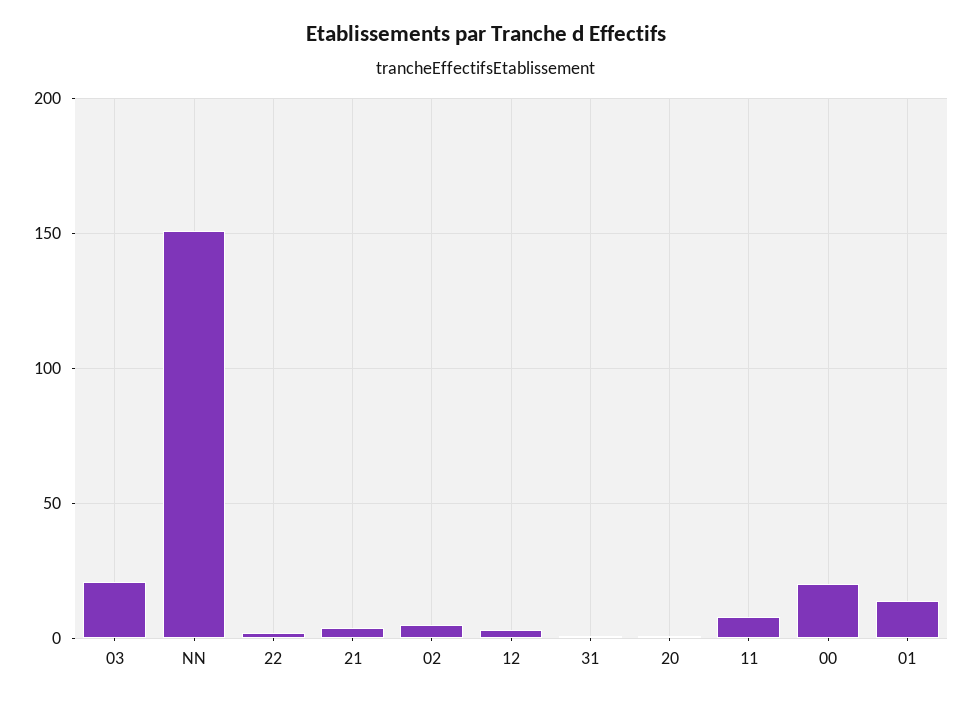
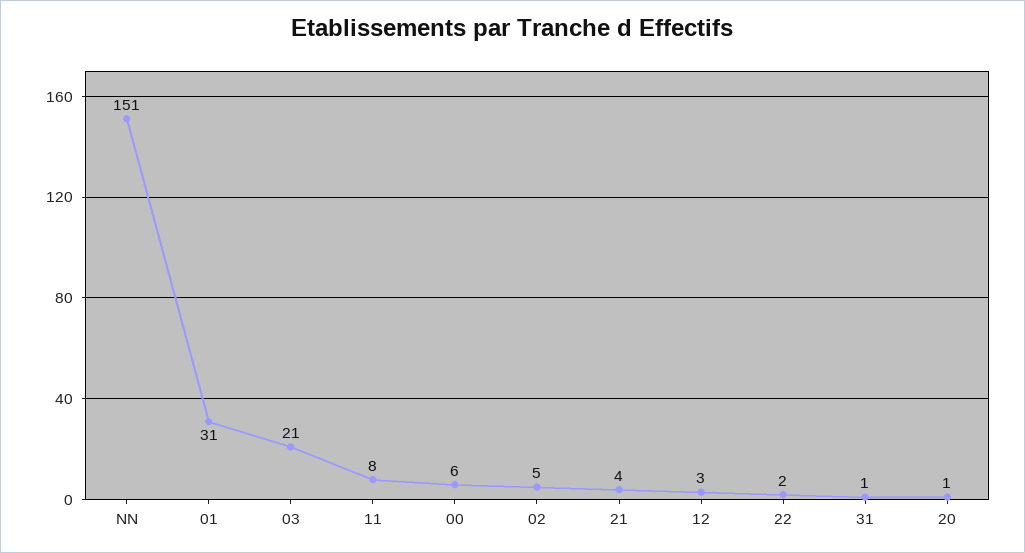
00: 20 -> 6
01: 15 -> 31

